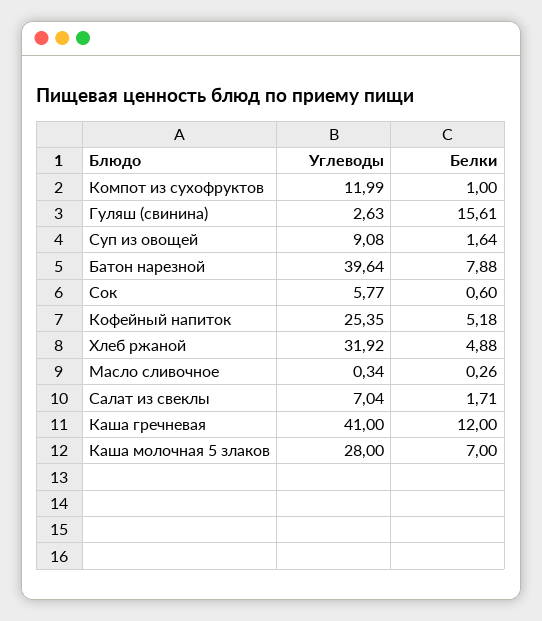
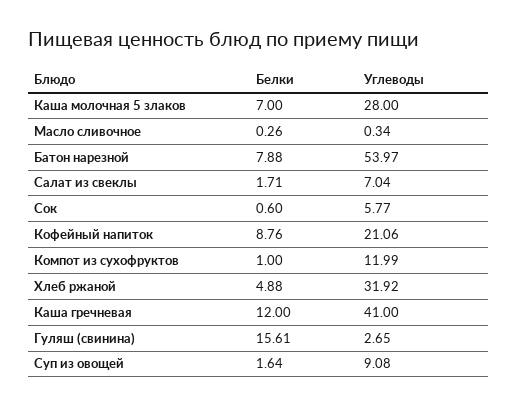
Углеводы, Гуляш (свинина): 2.63 -> 2.65
Углеводы, Батон нарезной: 39.64 -> 53.97
Углеводы, Кофейный напиток: 25.35 -> 21.06
Белки, Кофейный напиток: 5.18 -> 8.76

